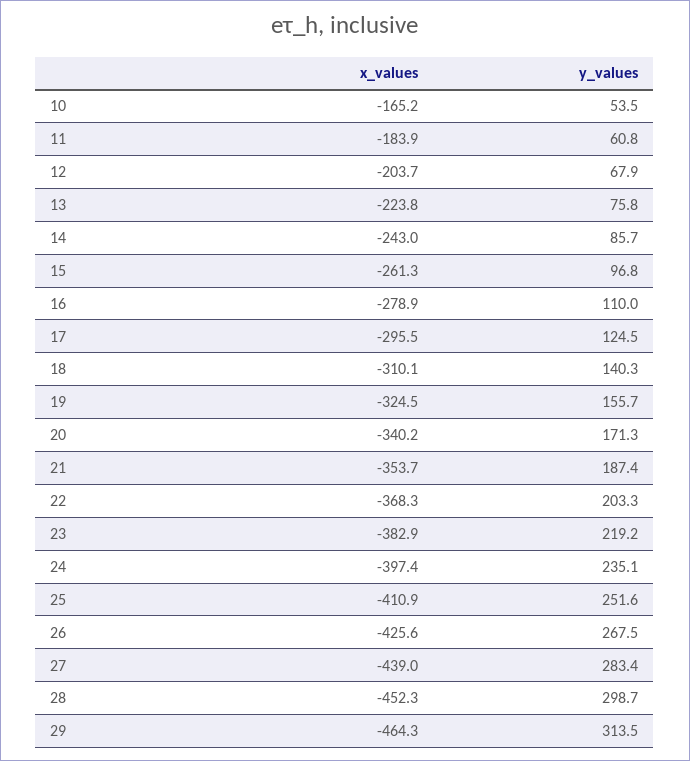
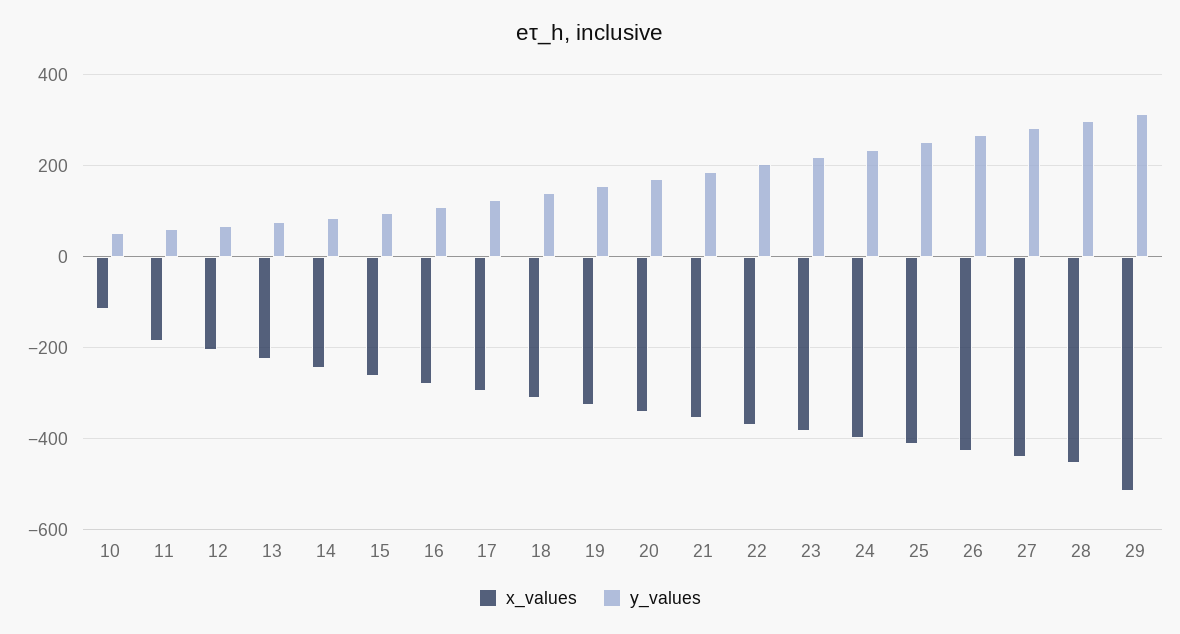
x_values, 10: -165.2 -> -120
x_values, 29: -464.3 -> -520

